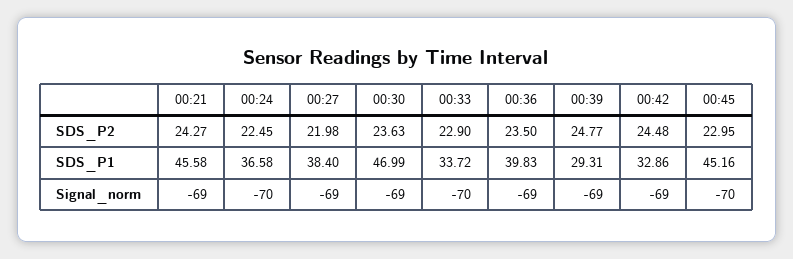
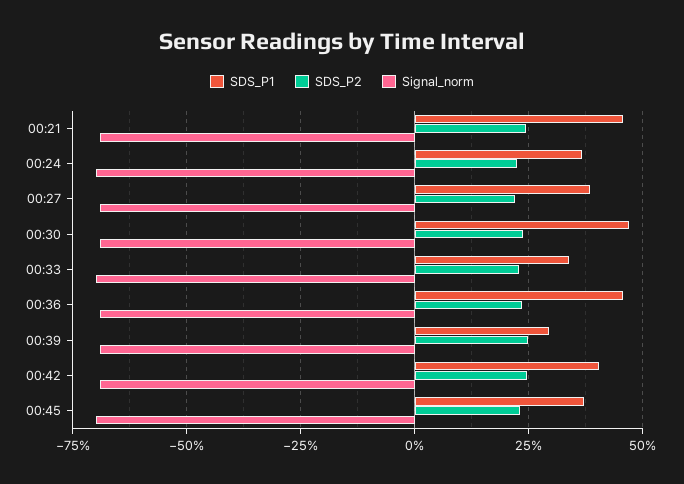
SDS_P1, 00:36: 39.83 -> 45
SDS_P1, 00:42: 32.86 -> 40
SDS_P1, 00:45: 45.16 -> 37.5

